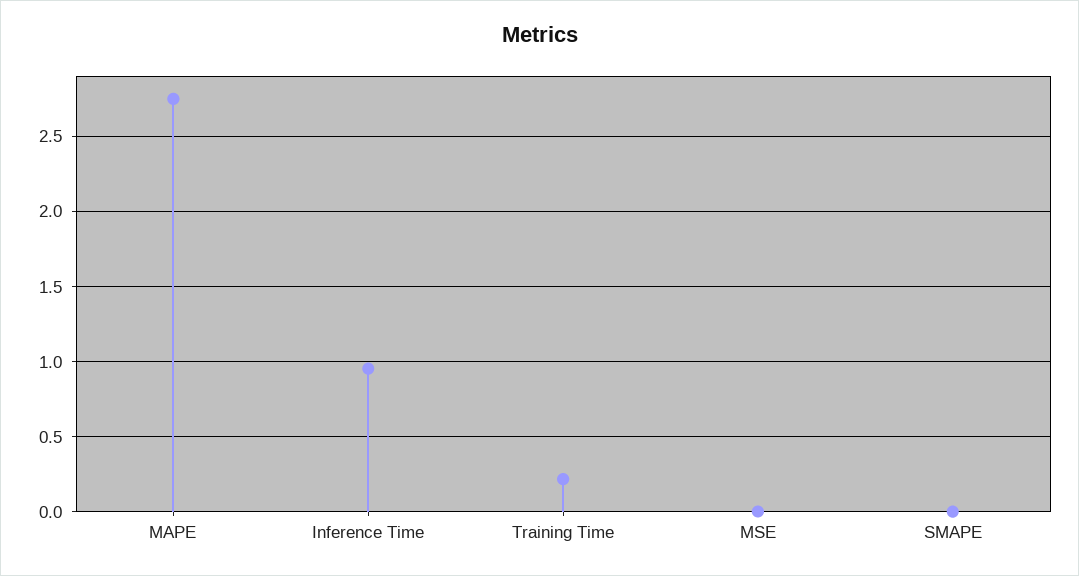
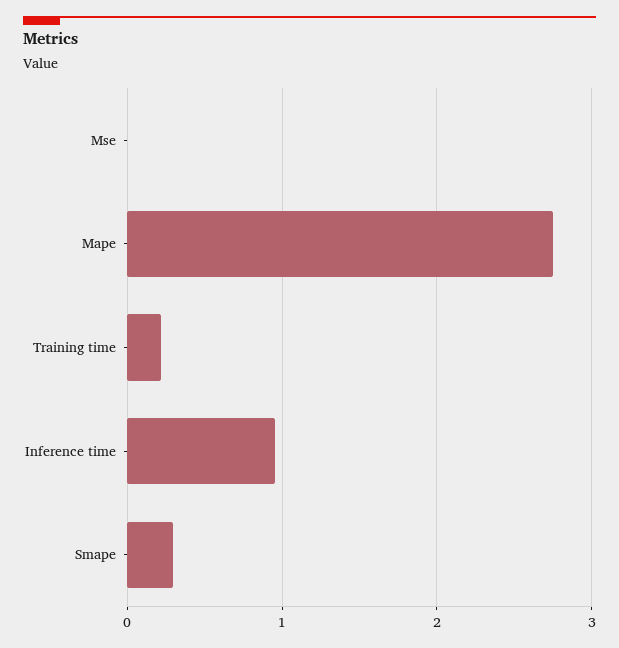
SMAPE: 0 -> 0.3

